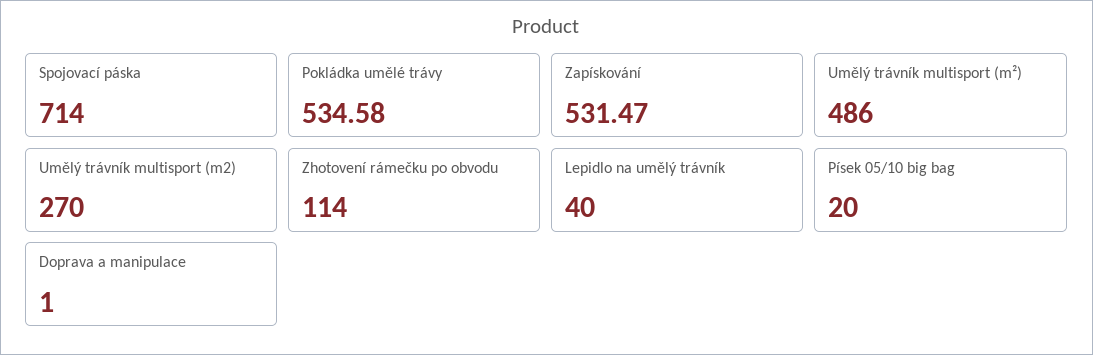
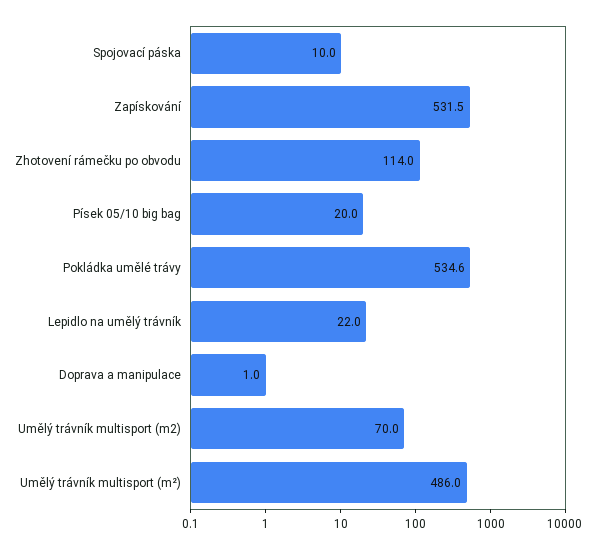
Spojovací páska: 714 -> 10
Umělý trávník multisport (m2): 270 -> 70
Lepidlo na umělý trávník: 40 -> 22

